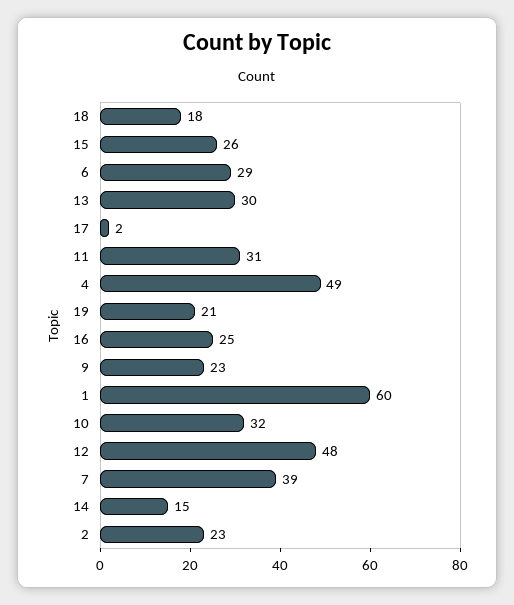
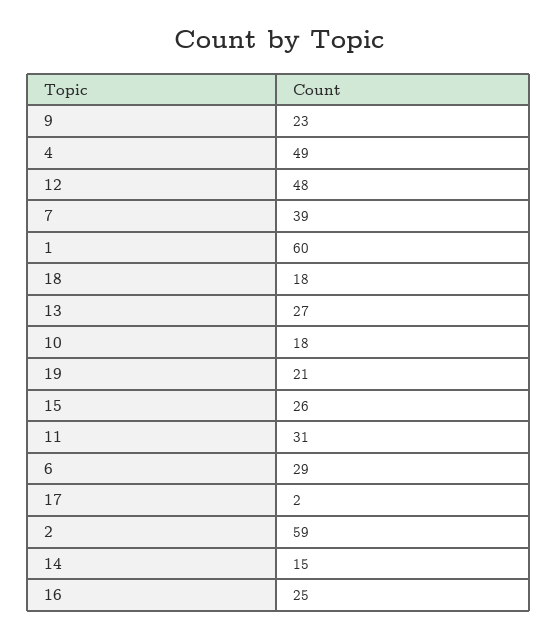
13: 30 -> 27
10: 32 -> 18
2: 23 -> 59

